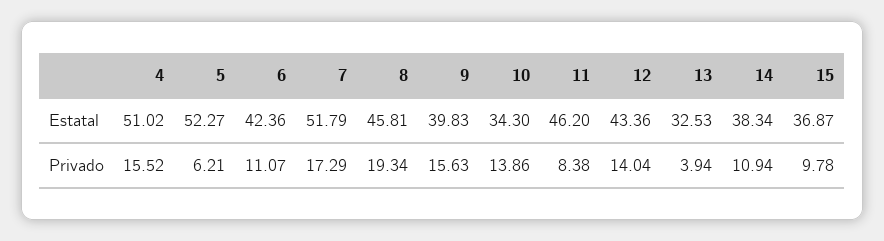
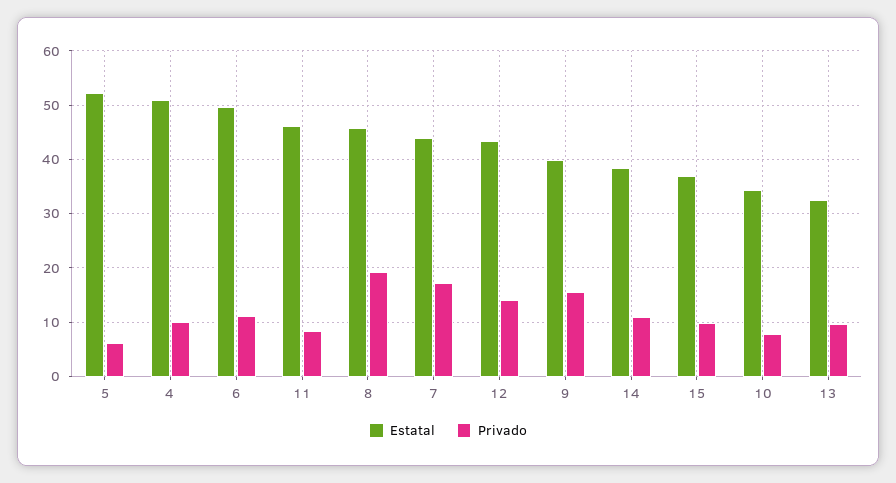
Estatal, 6: 42.36 -> 50
Estatal, 7: 51.79 -> 44
Privado, 4: 15.52 -> 10
Privado, 10: 13.86 -> 8
Privado, 13: 3.94 -> 10

